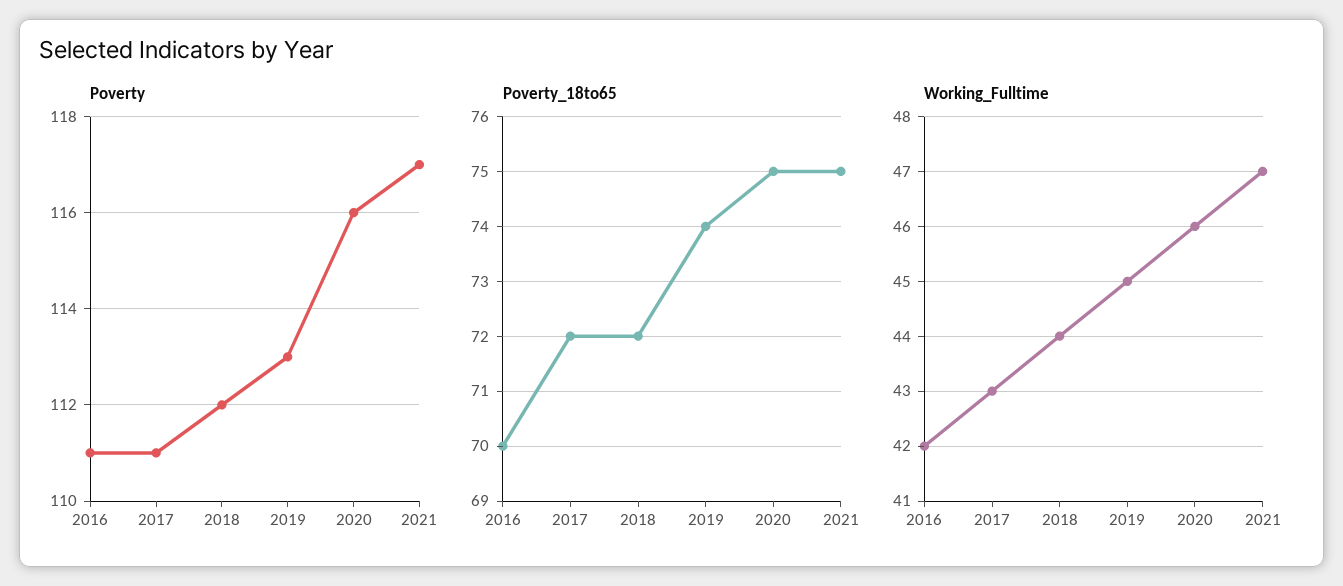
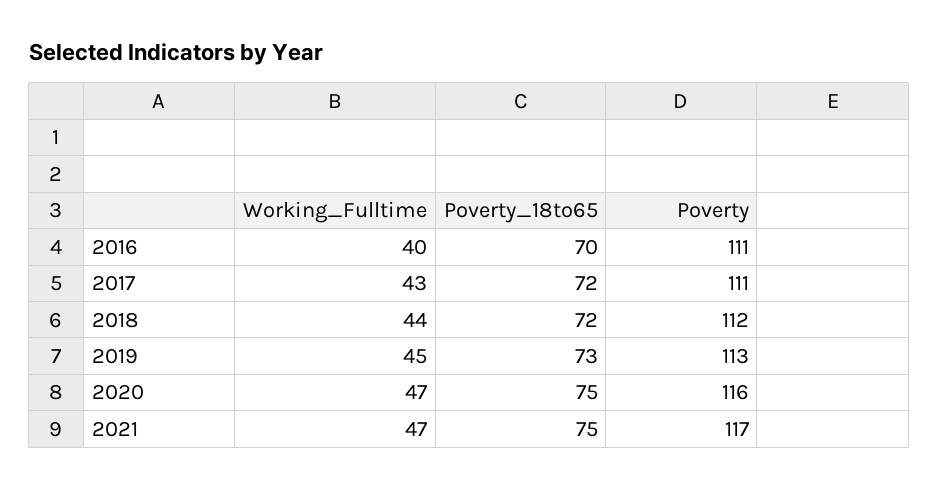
Poverty_18to65, 2019: 74 -> 73
Working_Fulltime, 2016: 42 -> 40
Working_Fulltime, 2020: 46 -> 47

